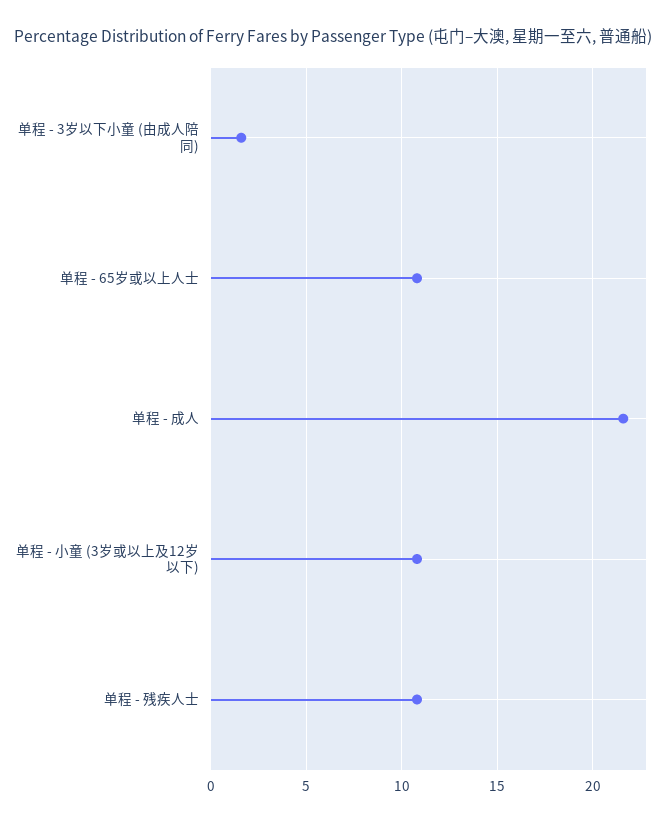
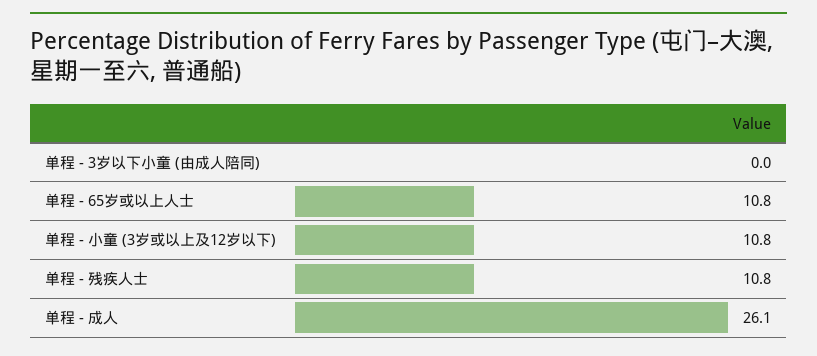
单程 - 3岁以下小童 (由成人陪同): 1.5 -> 0
单程 - 成人: 21.5 -> 26.1

